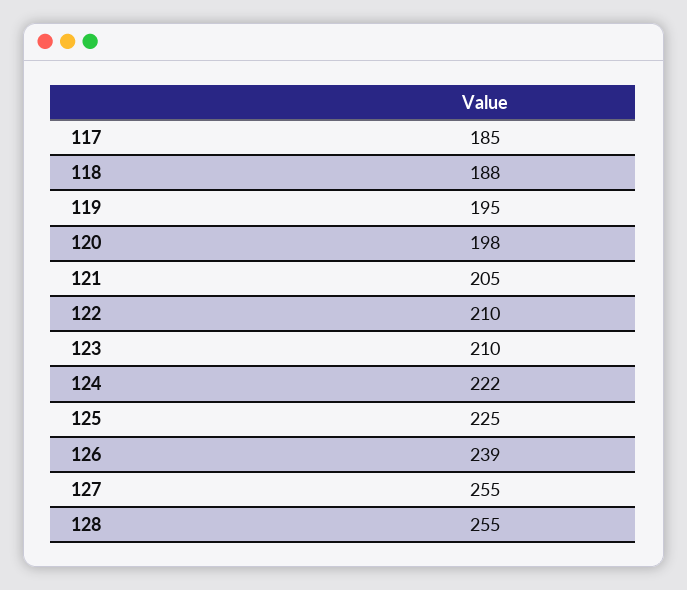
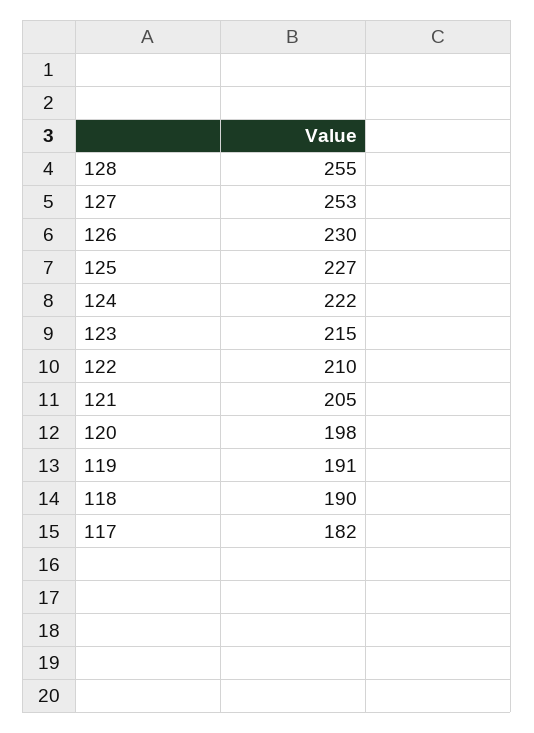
117: 185 -> 182
118: 188 -> 190
119: 195 -> 191
123: 210 -> 215
125: 225 -> 227
126: 239 -> 230
127: 255 -> 253

